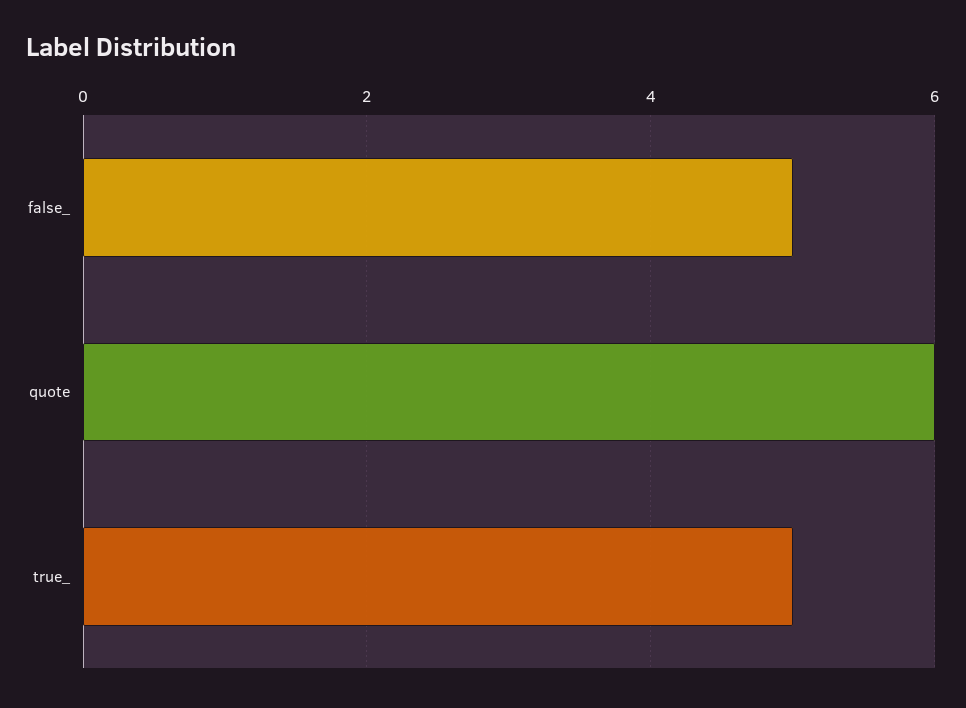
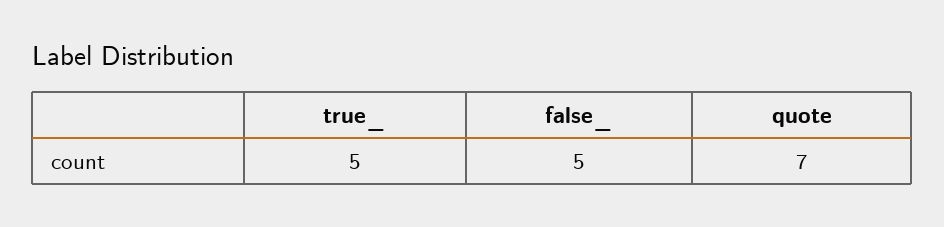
quote: 6 -> 7

